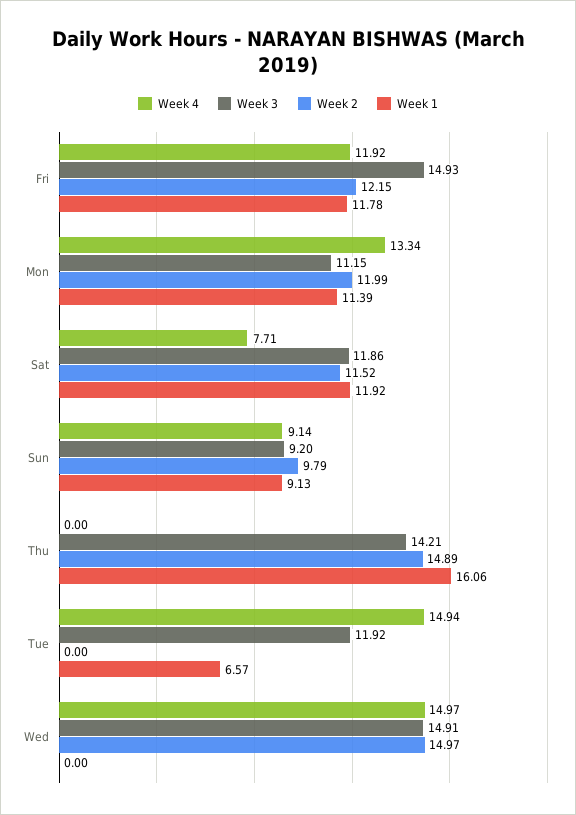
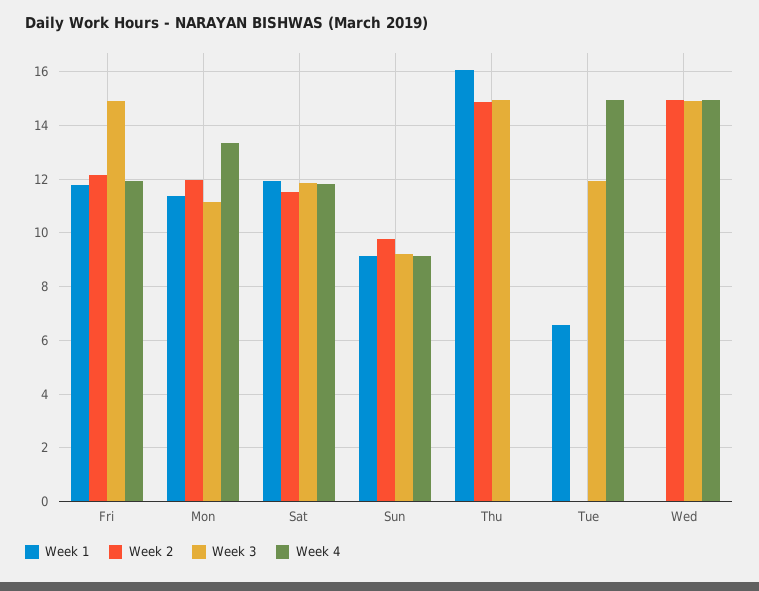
Week 4, Sat: 7.71 -> 11.75
Week 3, Thu: 14.21 -> 15

